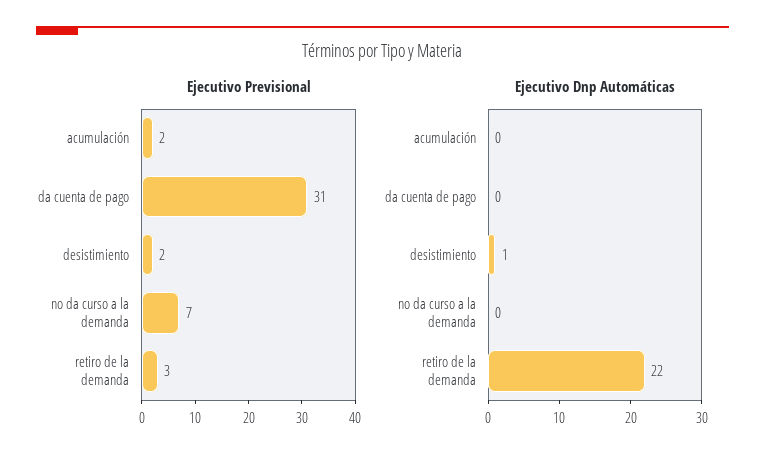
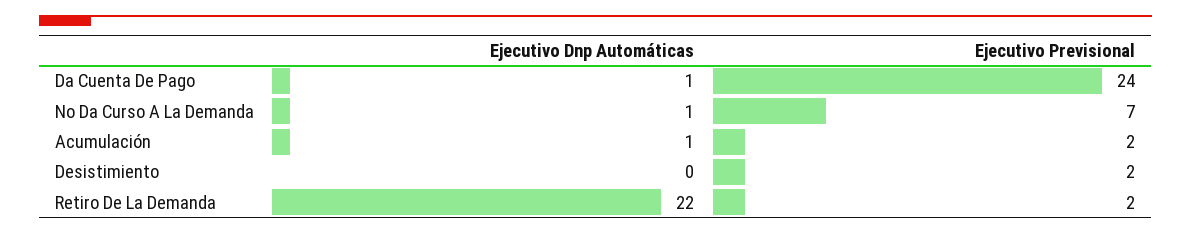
Ejecutivo Previsional, da cuenta de pago: 31 -> 24
Ejecutivo Previsional, retiro de la demanda: 3 -> 2
Ejecutivo Dnp Automáticas, acumulación: 0 -> 1
Ejecutivo Dnp Automáticas, da cuenta de pago: 0 -> 1
Ejecutivo Dnp Automáticas, desistimiento: 1 -> 0
Ejecutivo Dnp Automáticas, no da curso a la demanda: 0 -> 1

